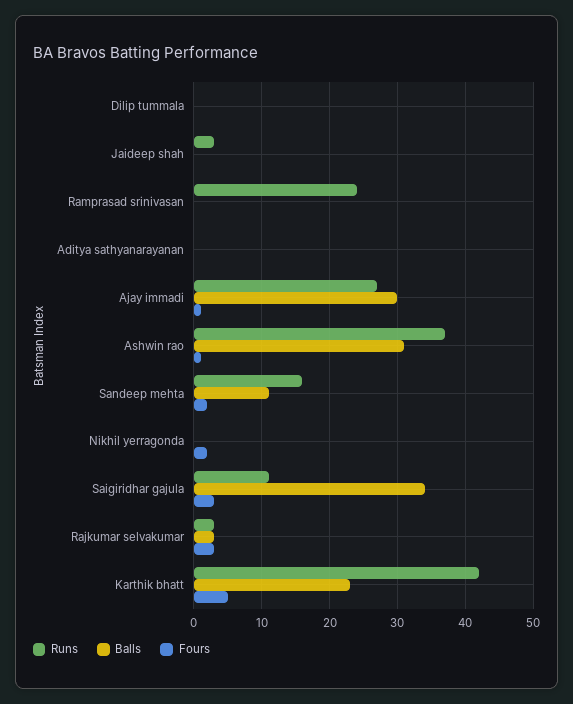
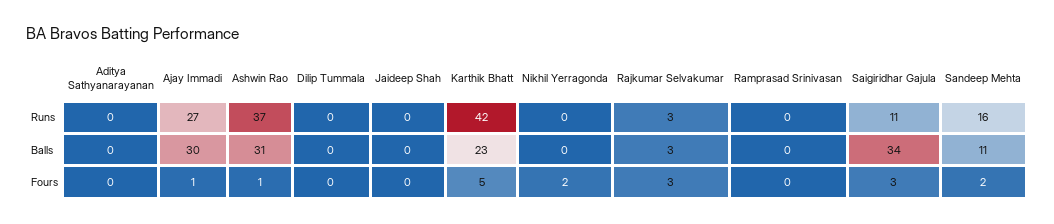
Runs, Jaideep shah: 3 -> 0
Runs, Ramprasad srinivasan: 24 -> 0

